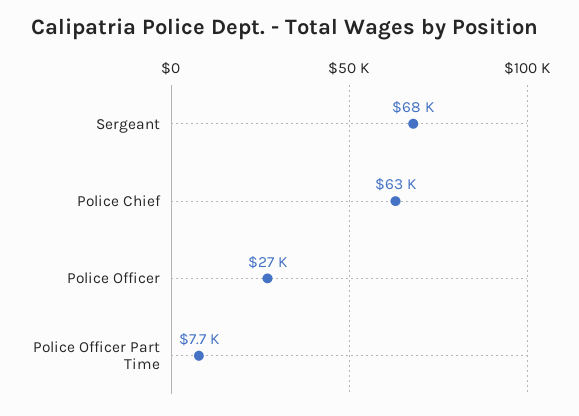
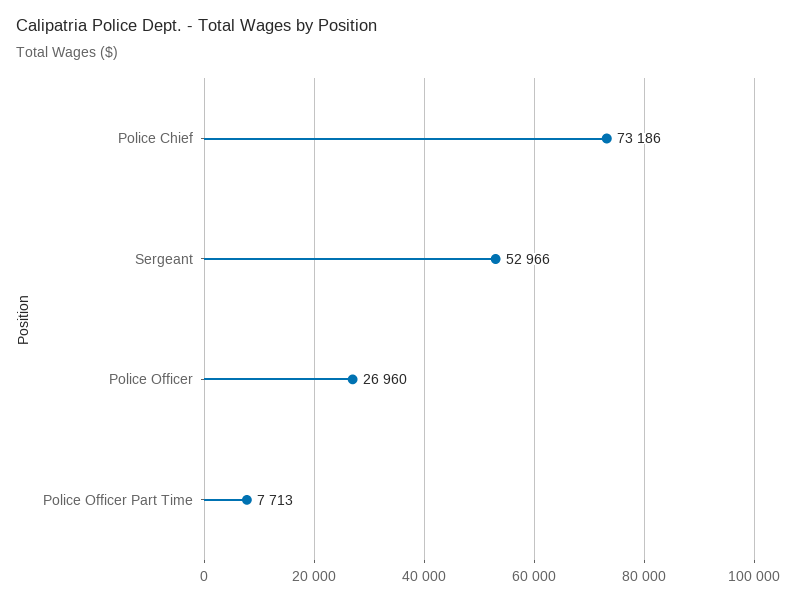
Sergeant: 68000 -> 52966
Police Chief: 63000 -> 73186

